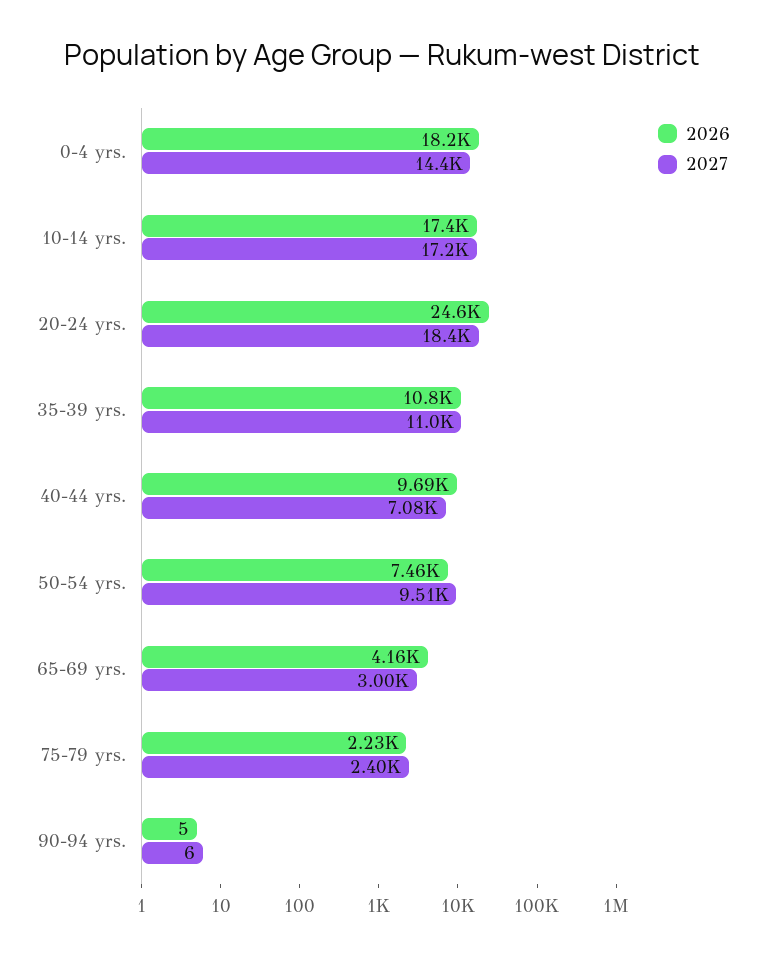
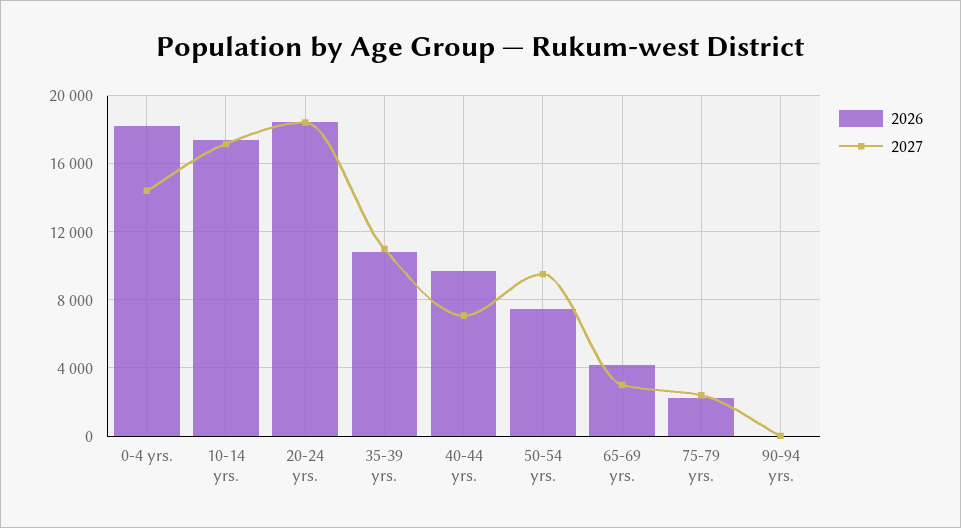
2026, 20-24 yrs.: 24600 -> 18500

